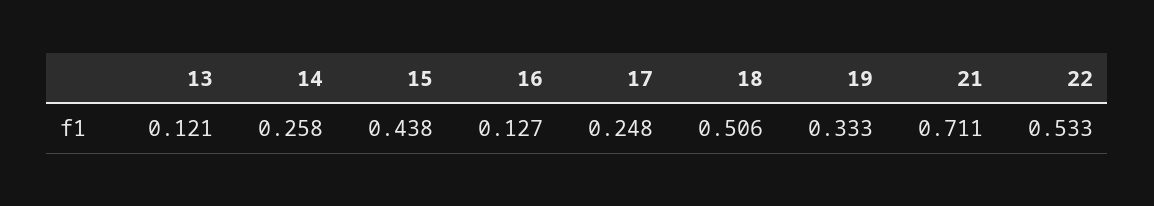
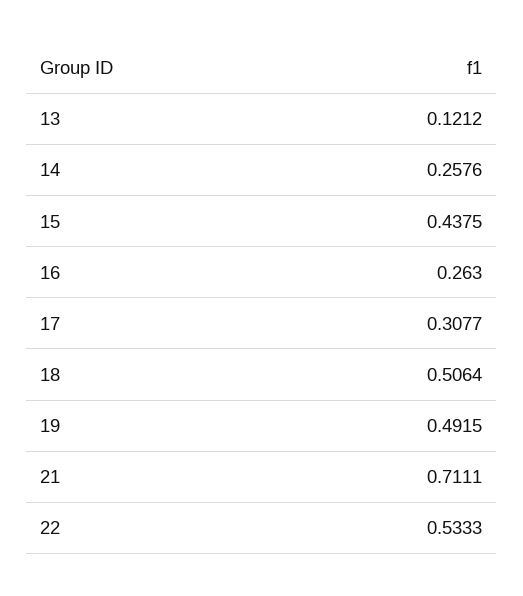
16: 0.127 -> 0.263
17: 0.248 -> 0.3077
19: 0.333 -> 0.4915

